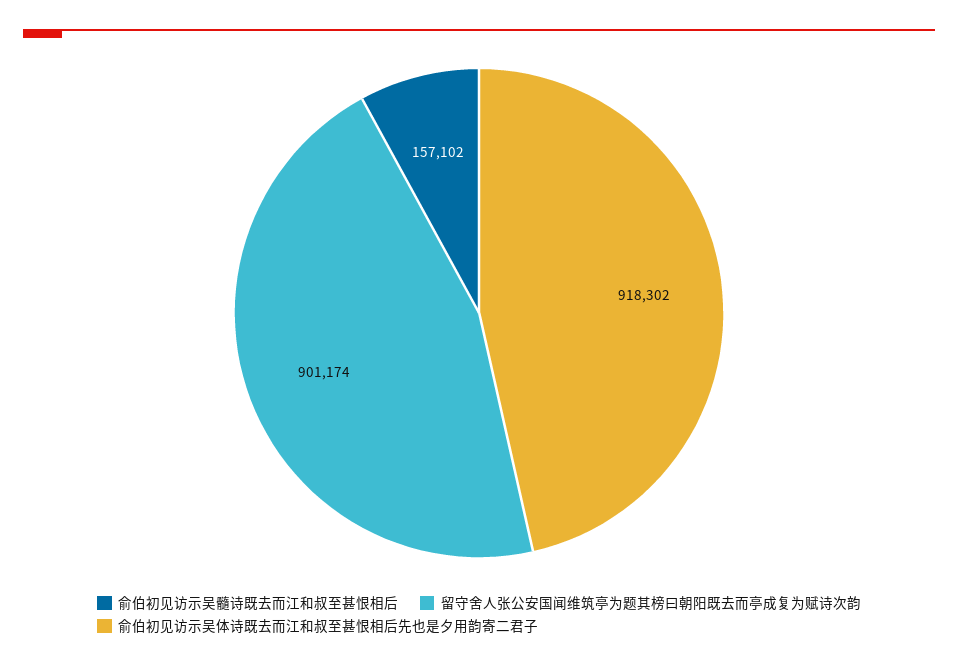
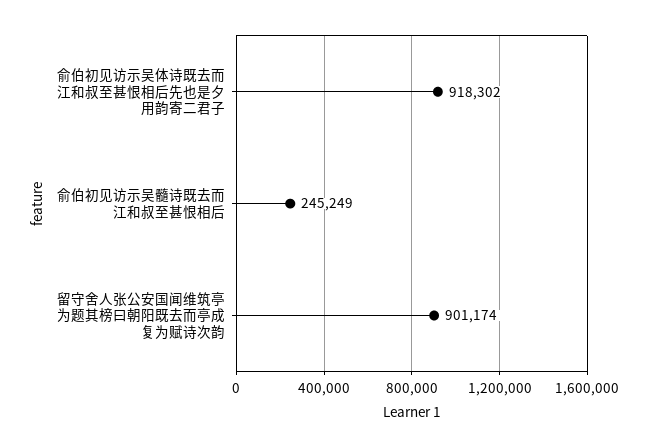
俞伯初见访示吴髓诗既去而江和叔至甚恨相后: 157102 -> 245249

